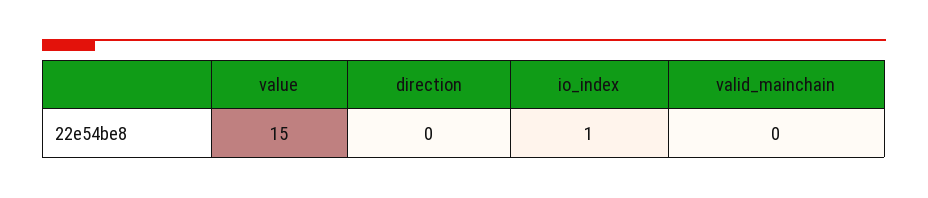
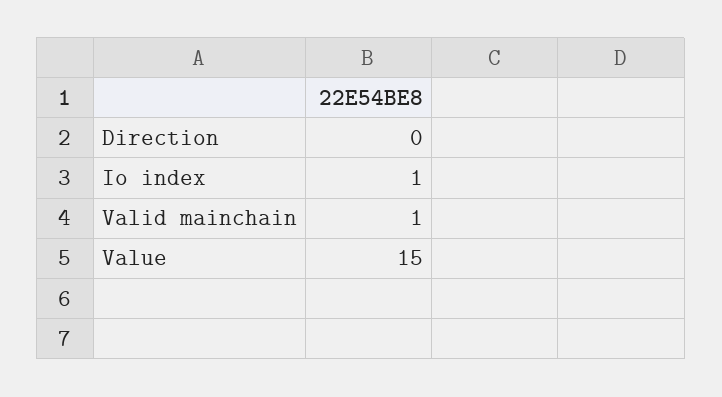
valid_mainchain: 0 -> 1

